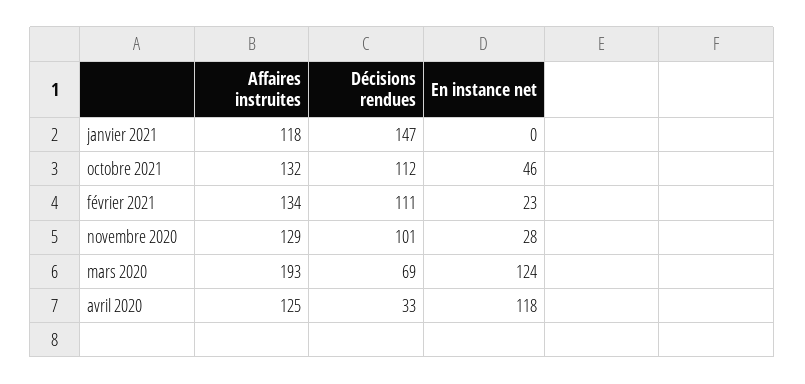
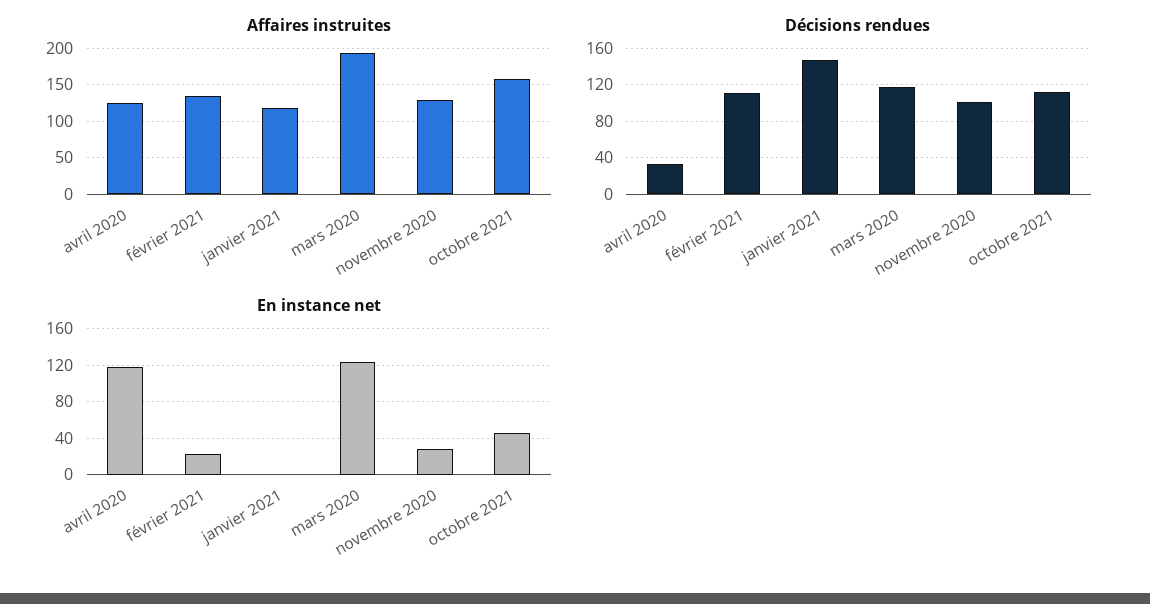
Affaires instruites, octobre 2021: 132 -> 160
Décisions rendues, mars 2020: 69 -> 120

